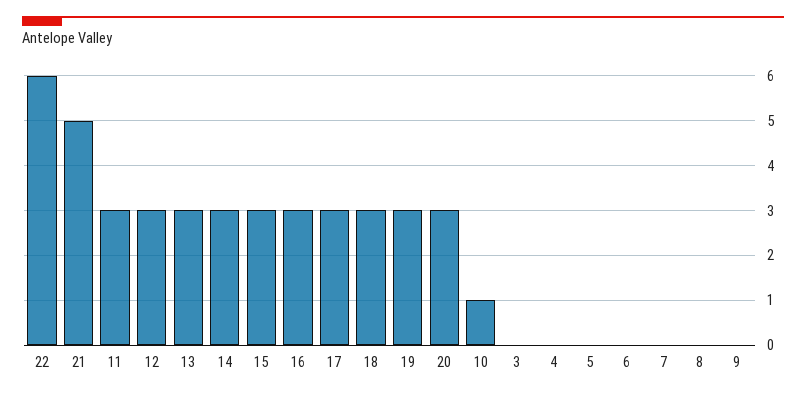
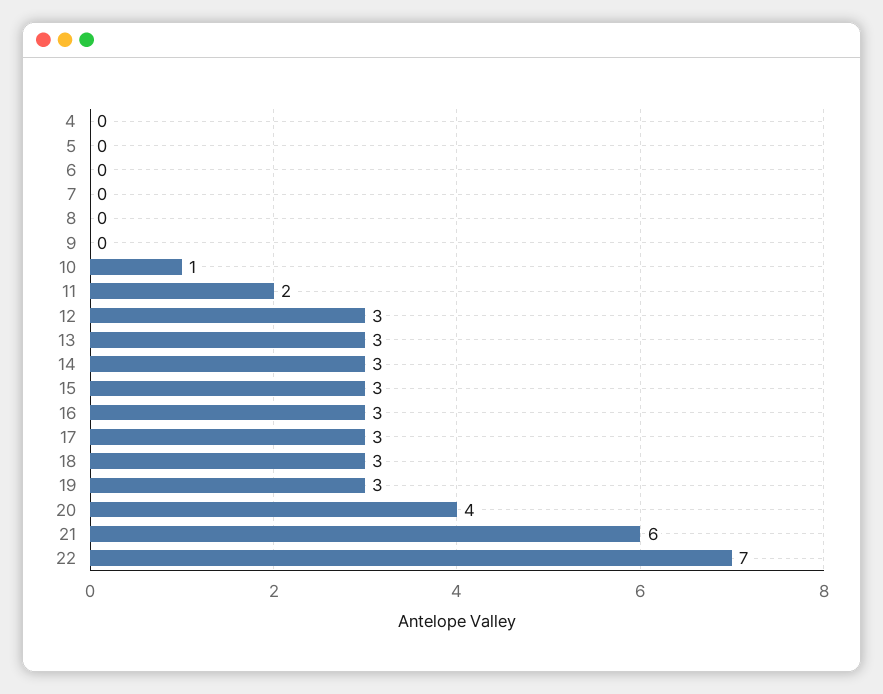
22: 6 -> 7
21: 5 -> 6
11: 3 -> 2
20: 3 -> 4
3: 0 -> none

